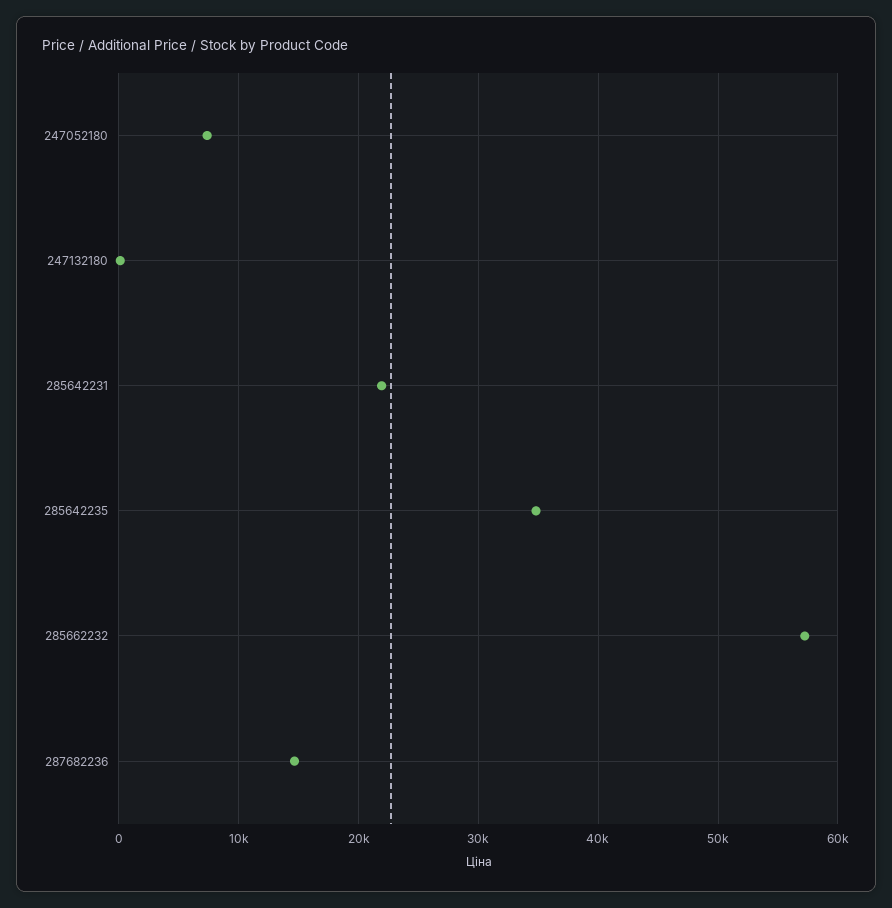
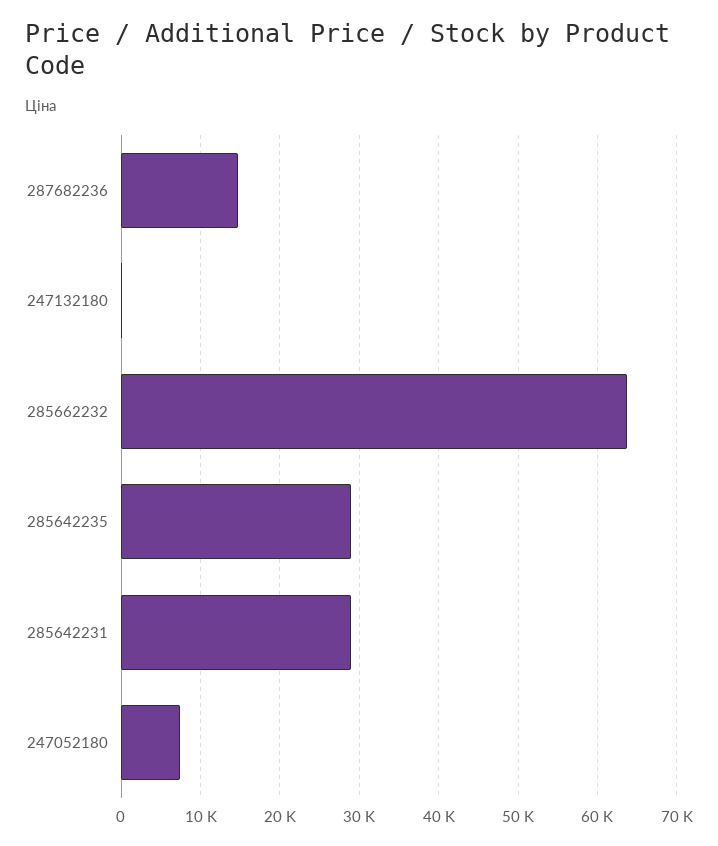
285642231: 22000 -> 29000
285642235: 35000 -> 29000
285662232: 57000 -> 64000

